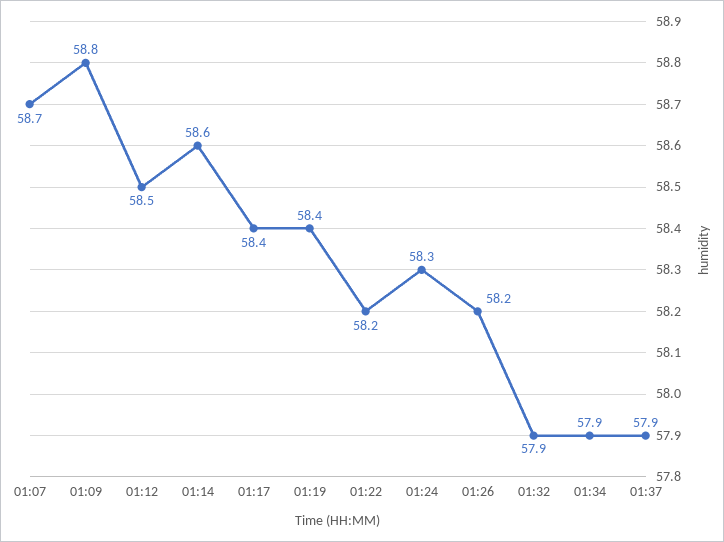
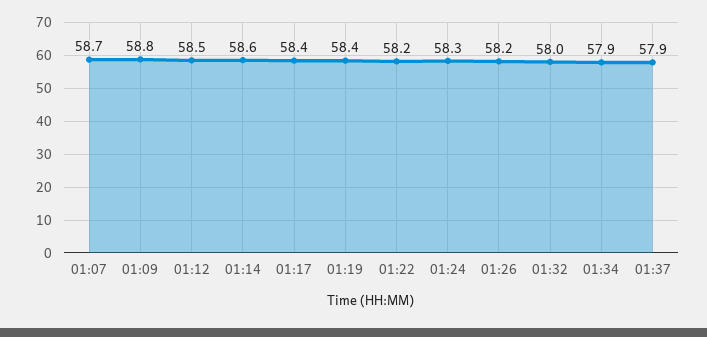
01:32: 57.9 -> 58

